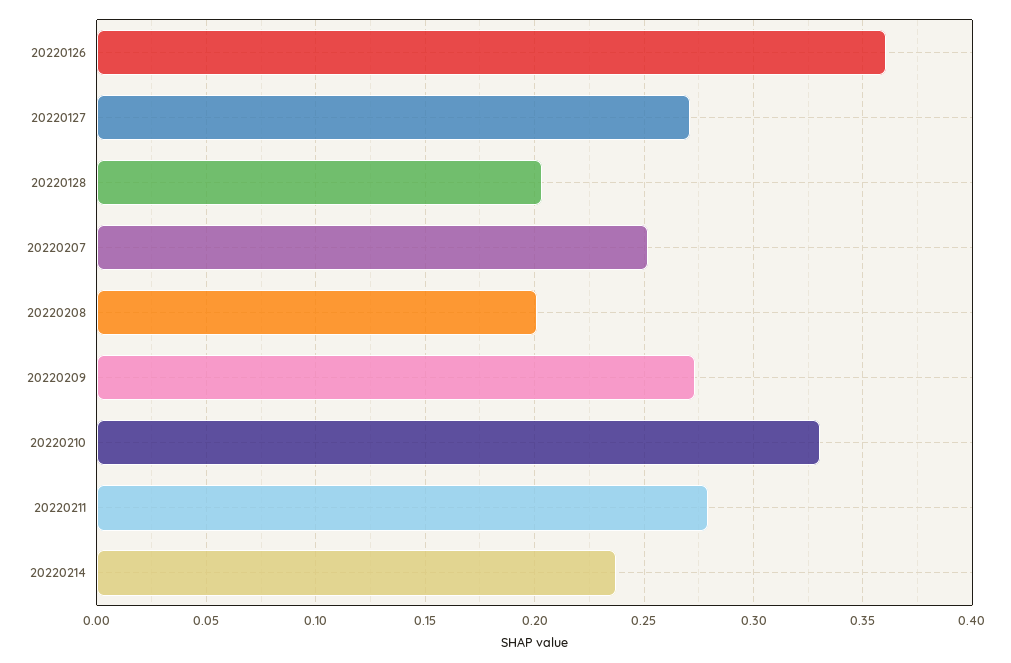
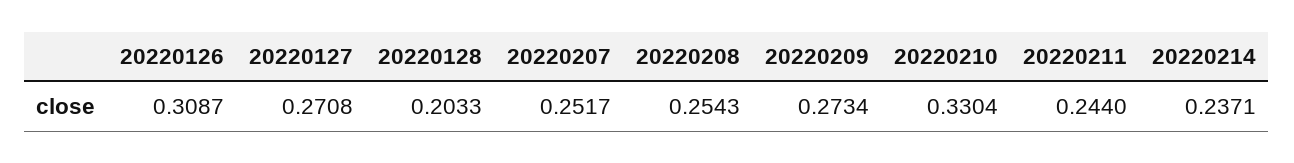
20220126: 0.36 -> 0.3087
20220208: 0.2 -> 0.2543
20220211: 0.28 -> 0.244

